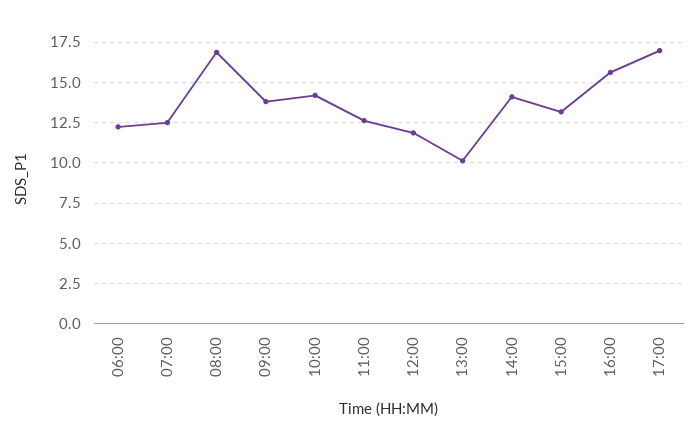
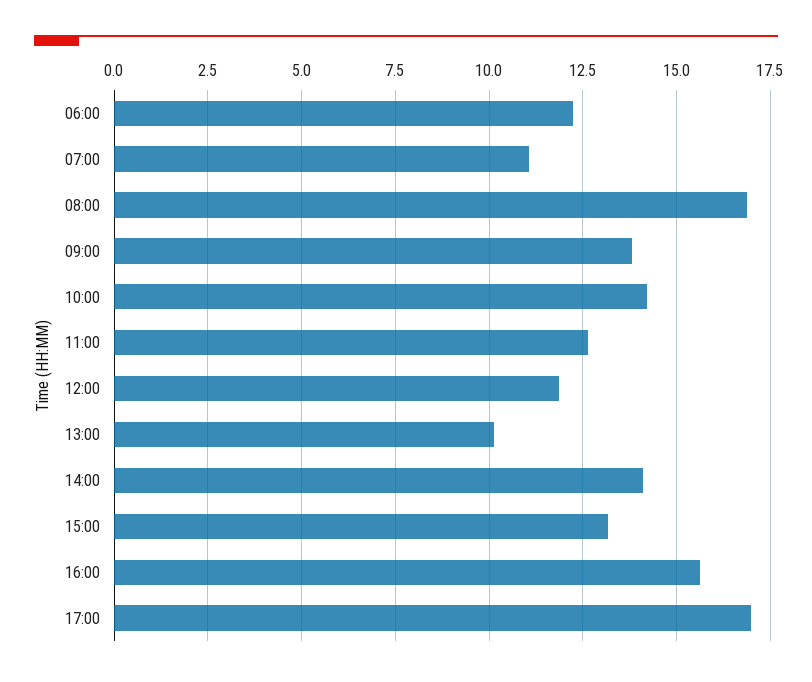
07:00: 12.5 -> 11

